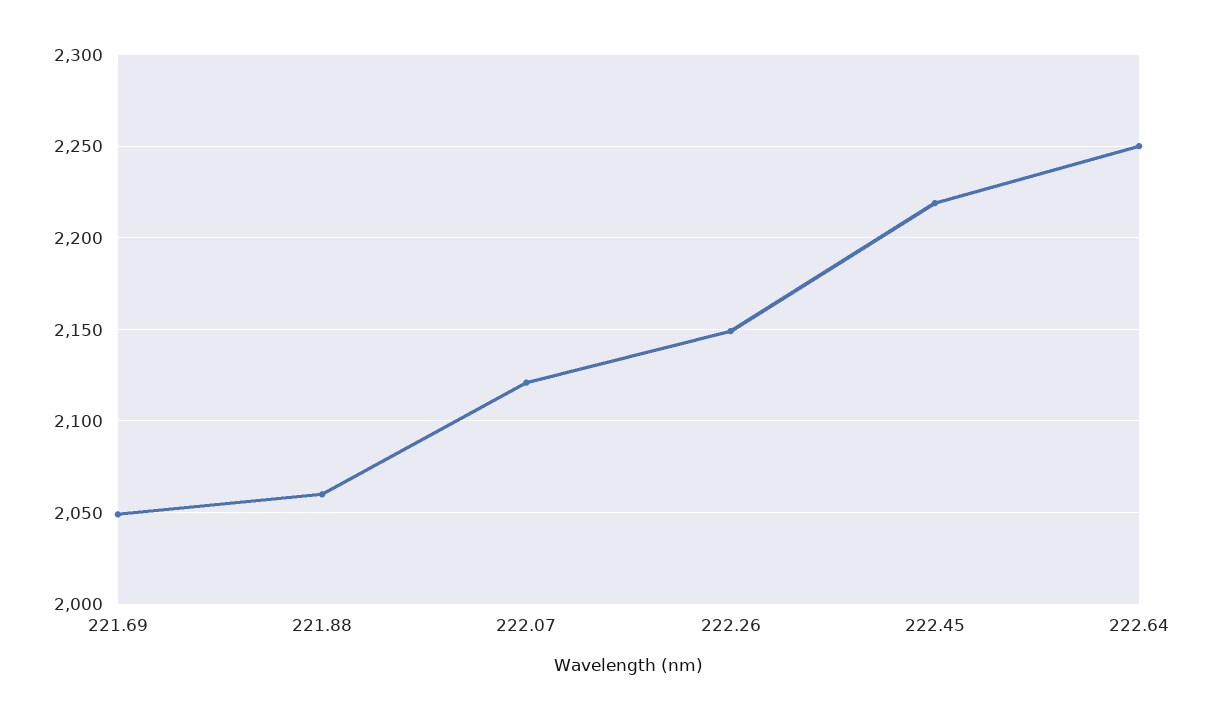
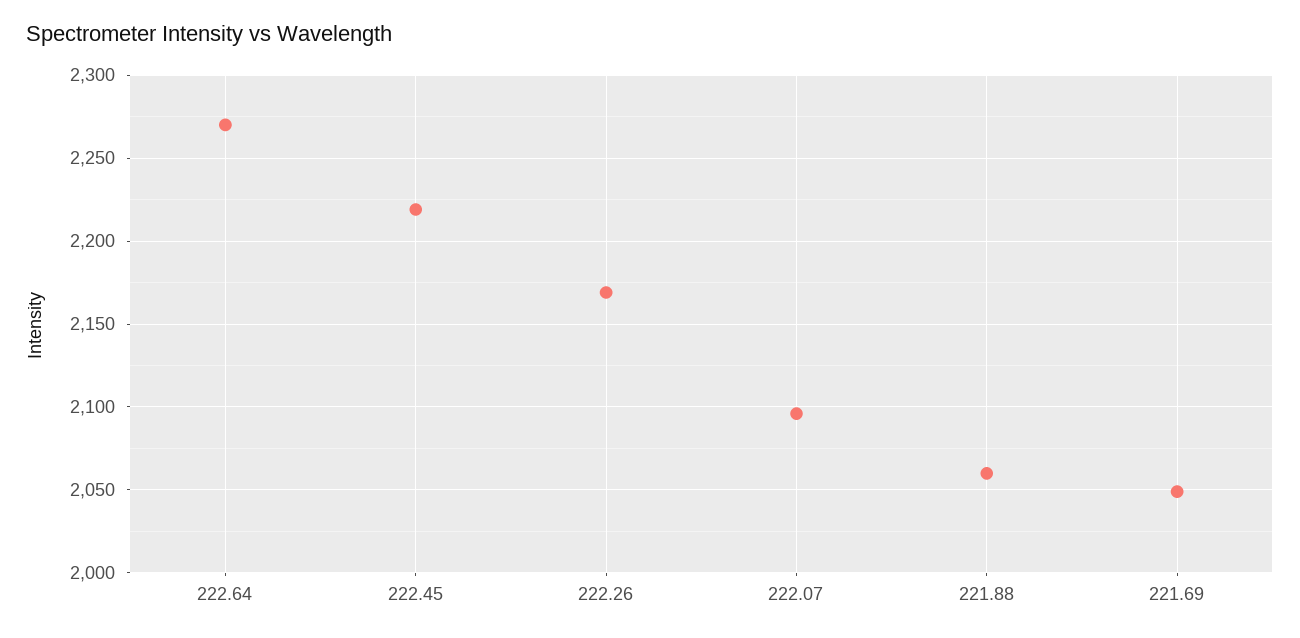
222.07: 2120 -> 2095
222.26: 2150 -> 2170
222.64: 2250 -> 2270

